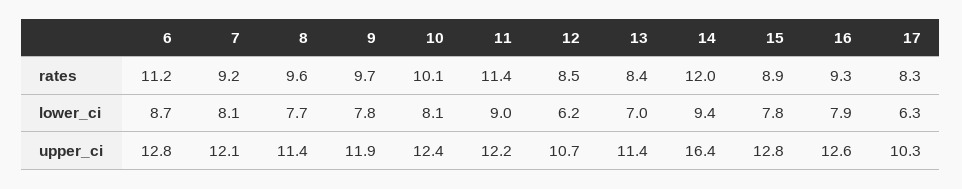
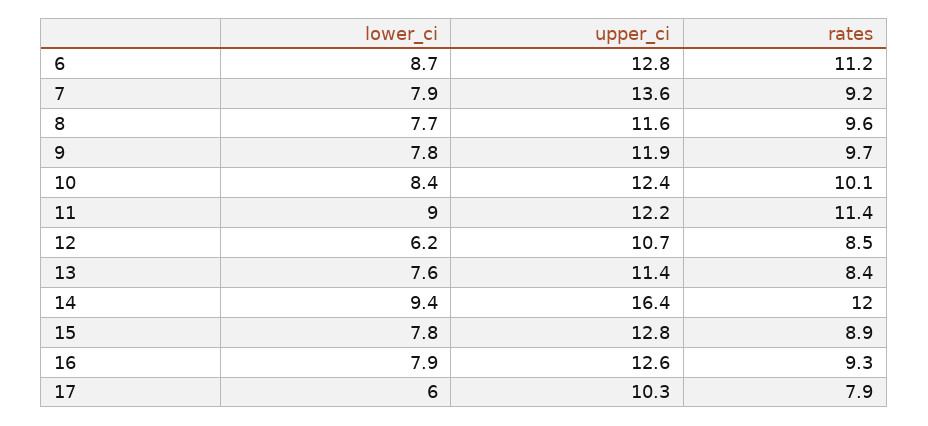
17, rates: 8.3 -> 7.9
7, lower_ci: 8.1 -> 7.9
10, lower_ci: 8.1 -> 8.4
13, lower_ci: 7 -> 7.6
17, lower_ci: 6.3 -> 6
7, upper_ci: 12.1 -> 13.6
8, upper_ci: 11.4 -> 11.6

